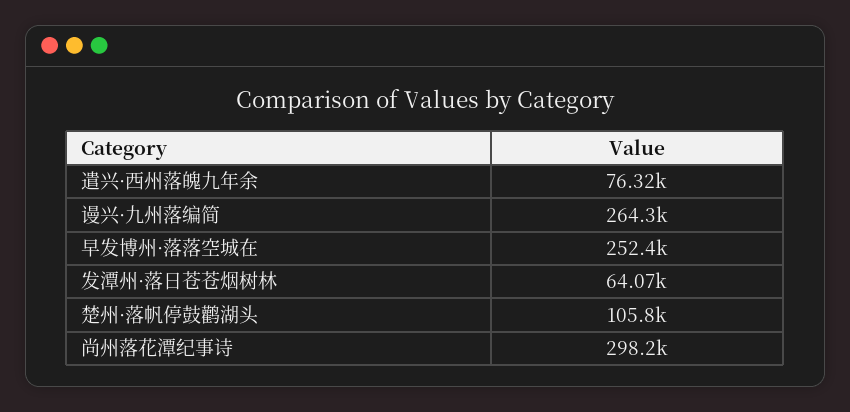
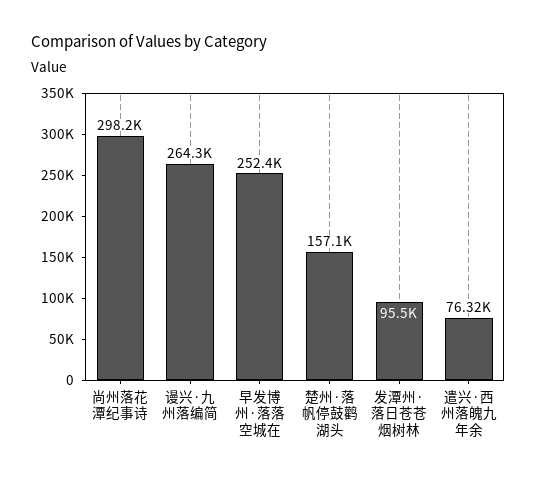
发潭州·落日苍苍烟树林: 64070 -> 95500
楚州·落帆停鼓鹳湖头: 105800 -> 157100

